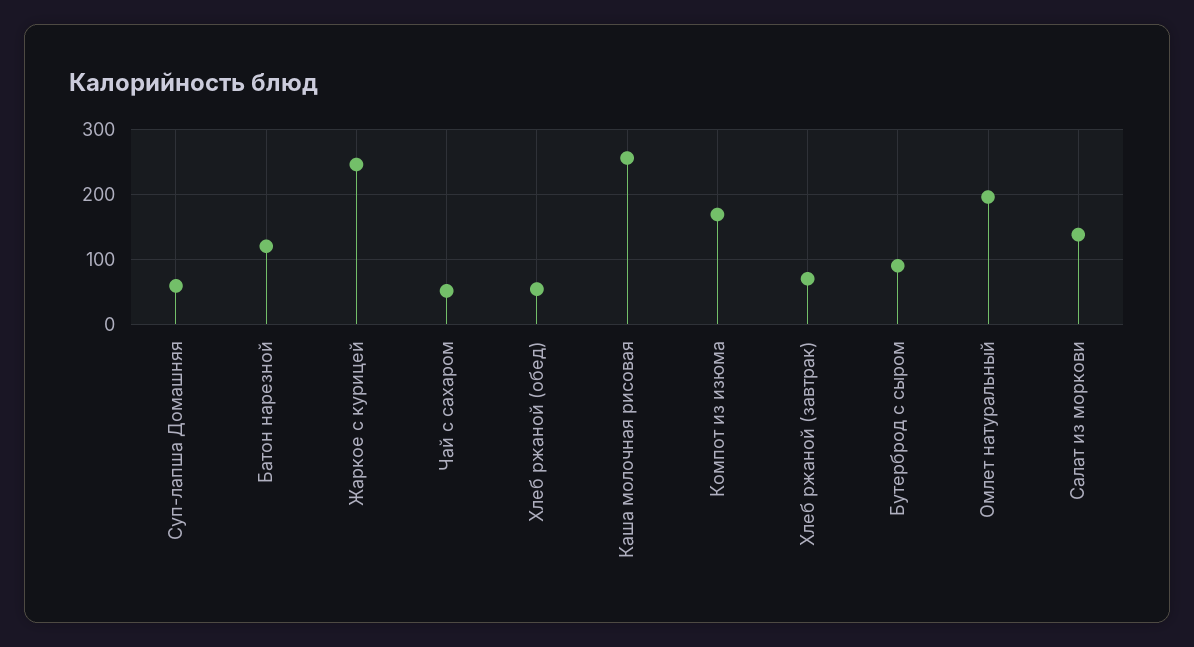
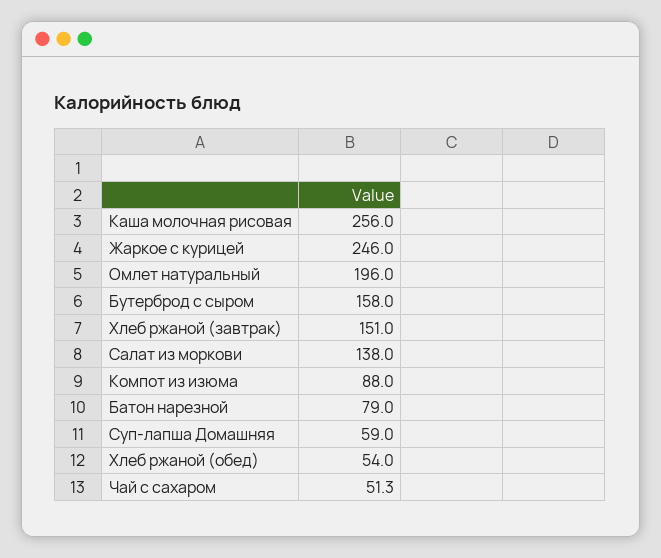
Батон нарезной: 120 -> 79
Компот из изюма: 170 -> 88
Хлеб ржаной (завтрак): 70 -> 151
Бутерброд с сыром: 90 -> 158

